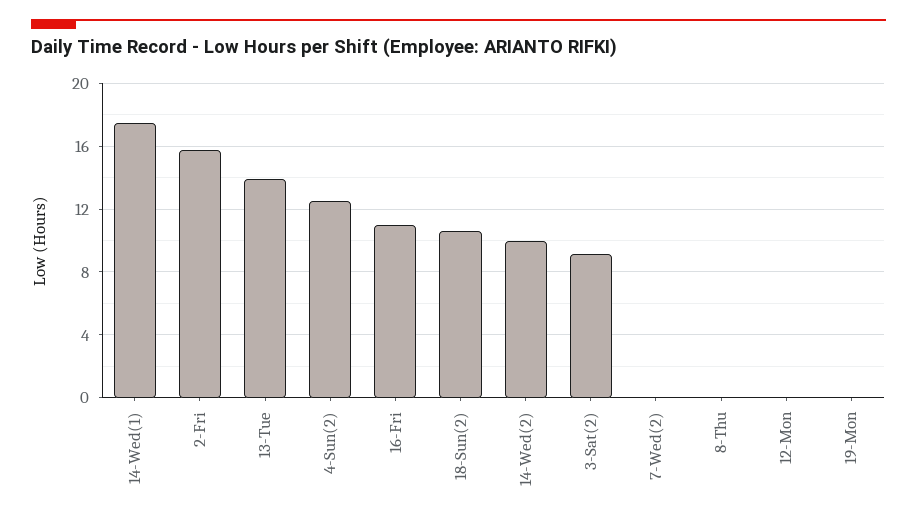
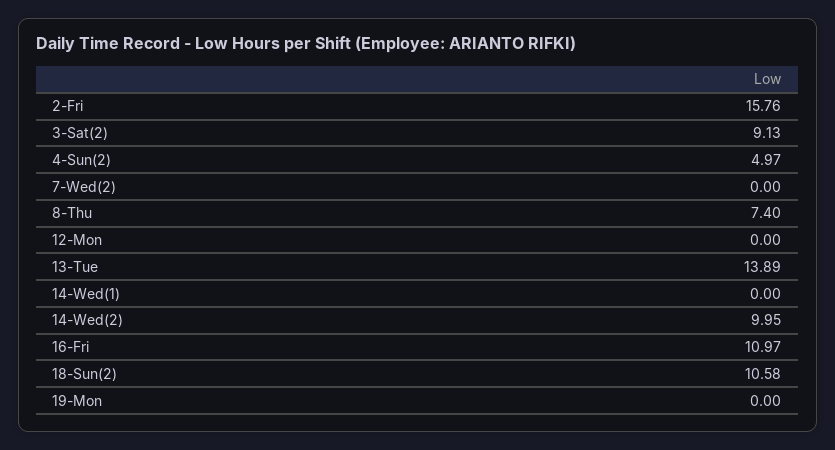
14-Wed(1): 17.5 -> 0
4-Sun(2): 12.5 -> 4.97
8-Thu: 0 -> 7.4

